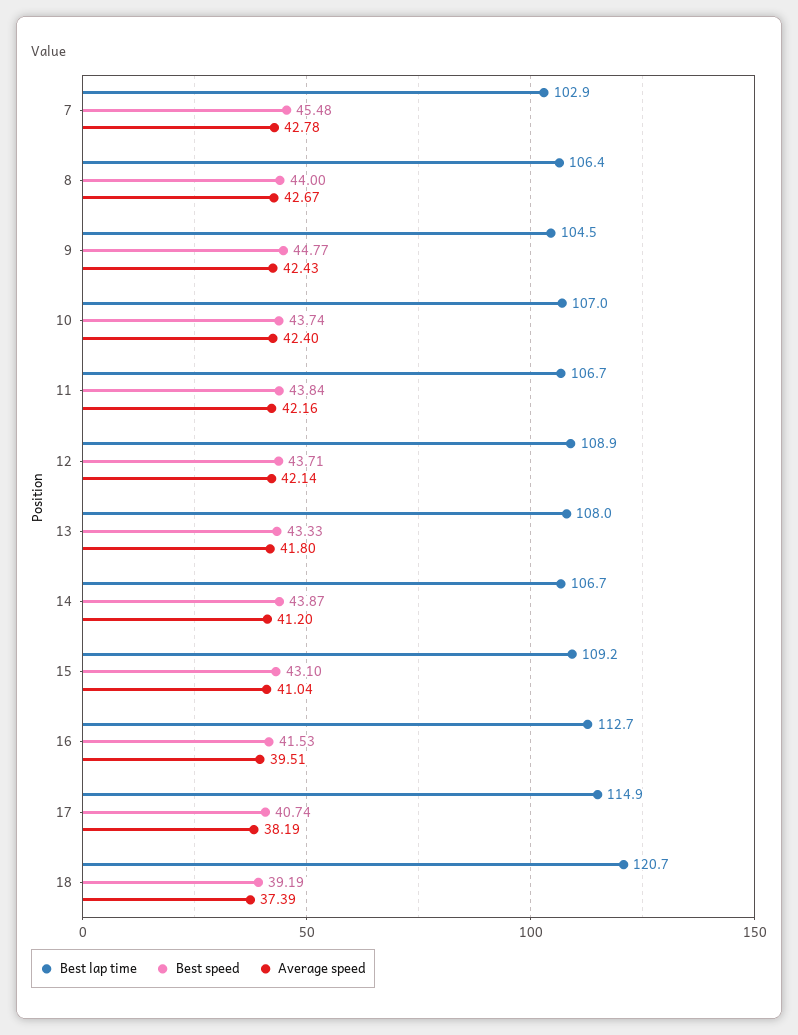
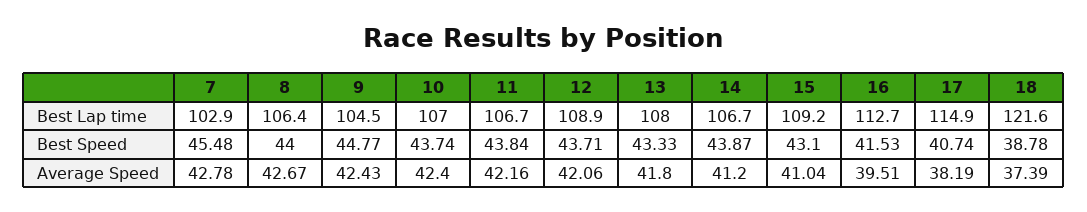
Average speed, 12: 42.14 -> 42.06
Best lap time, 18: 120.7 -> 121.6
Best speed, 18: 39.19 -> 38.78

